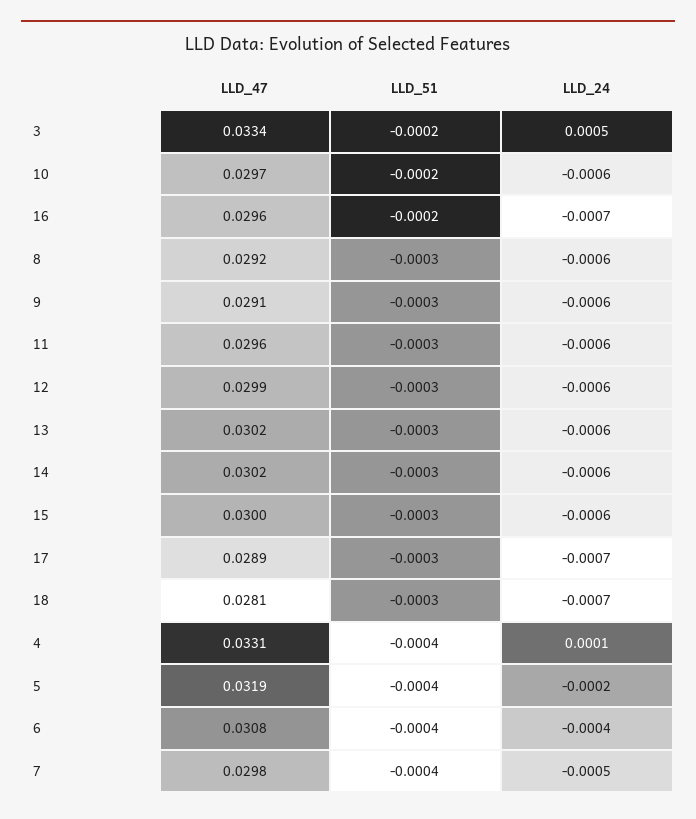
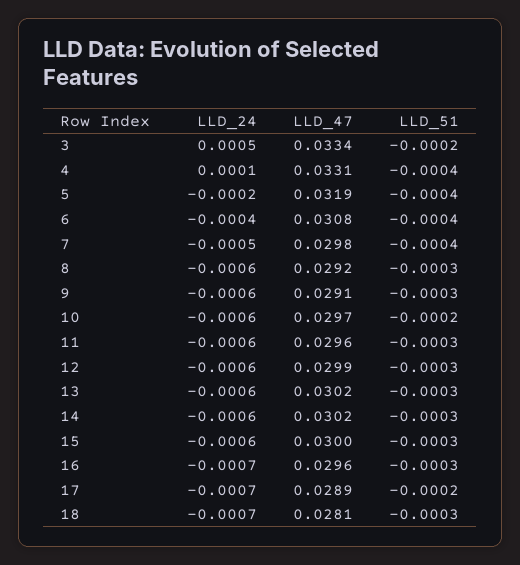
LLD_51, 16: -0.0002 -> -0.0003
LLD_51, 17: -0.0003 -> -0.0002

